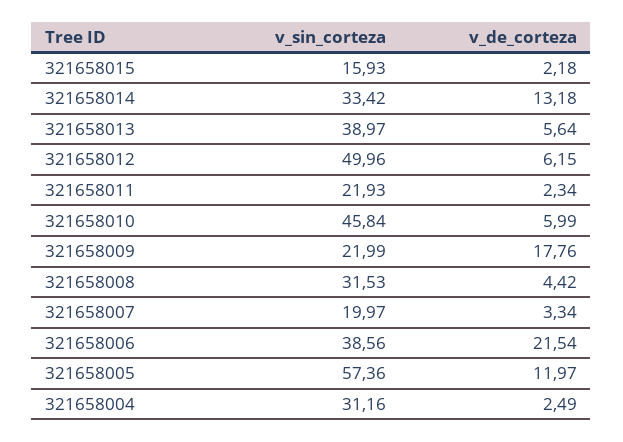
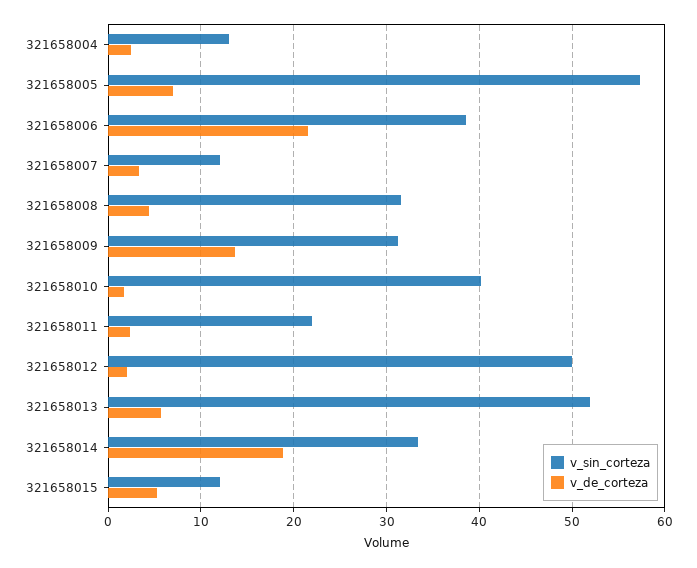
v_sin_corteza, 321658015: 15.93 -> 12
v_de_corteza, 321658015: 2.18 -> 5
v_de_corteza, 321658014: 13.18 -> 19
v_sin_corteza, 321658013: 38.97 -> 52
v_de_corteza, 321658012: 6.15 -> 2
v_sin_corteza, 321658010: 45.84 -> 40
v_de_corteza, 321658010: 5.99 -> 2
v_sin_corteza, 321658009: 21.99 -> 31
v_de_corteza, 321658009: 17.76 -> 14
v_sin_corteza, 321658007: 19.97 -> 12
v_de_corteza, 321658005: 11.97 -> 7
v_sin_corteza, 321658004: 31.16 -> 13

